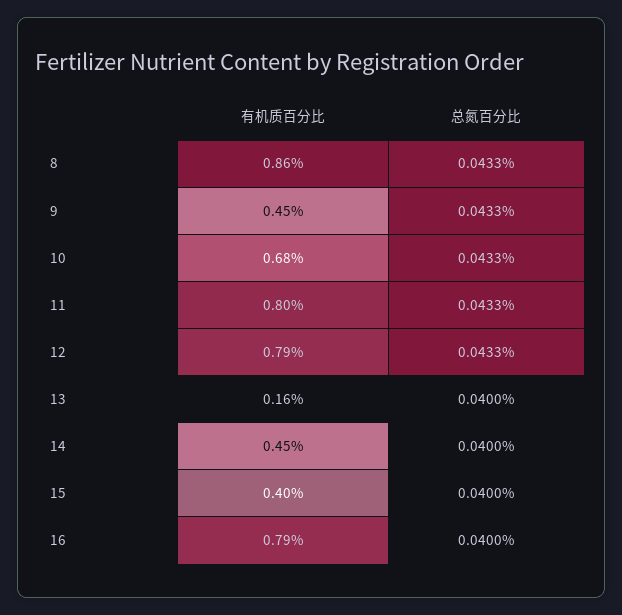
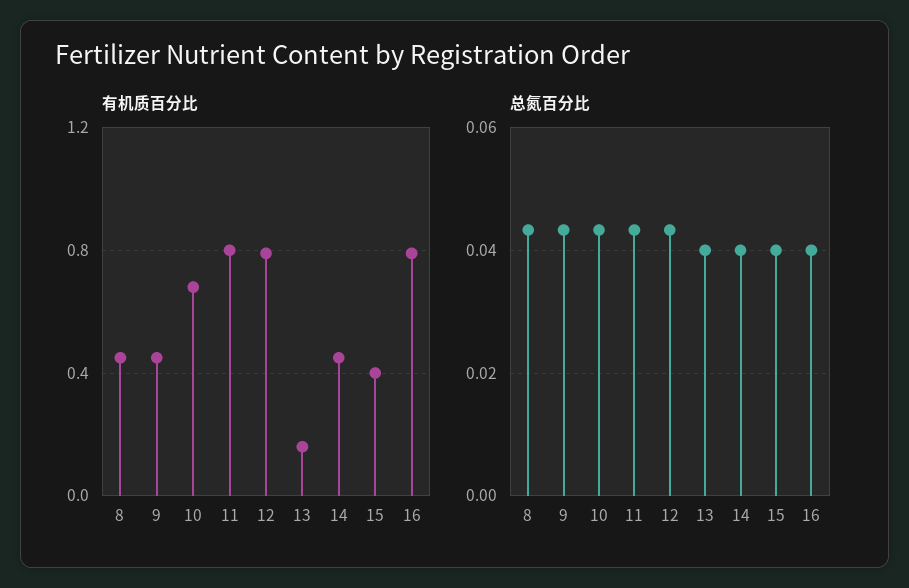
有机质百分比, 8: 0.86 -> 0.45

